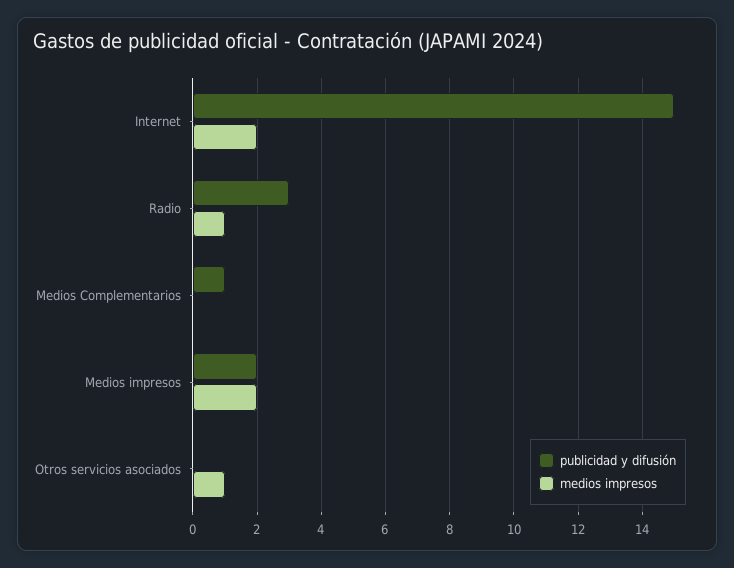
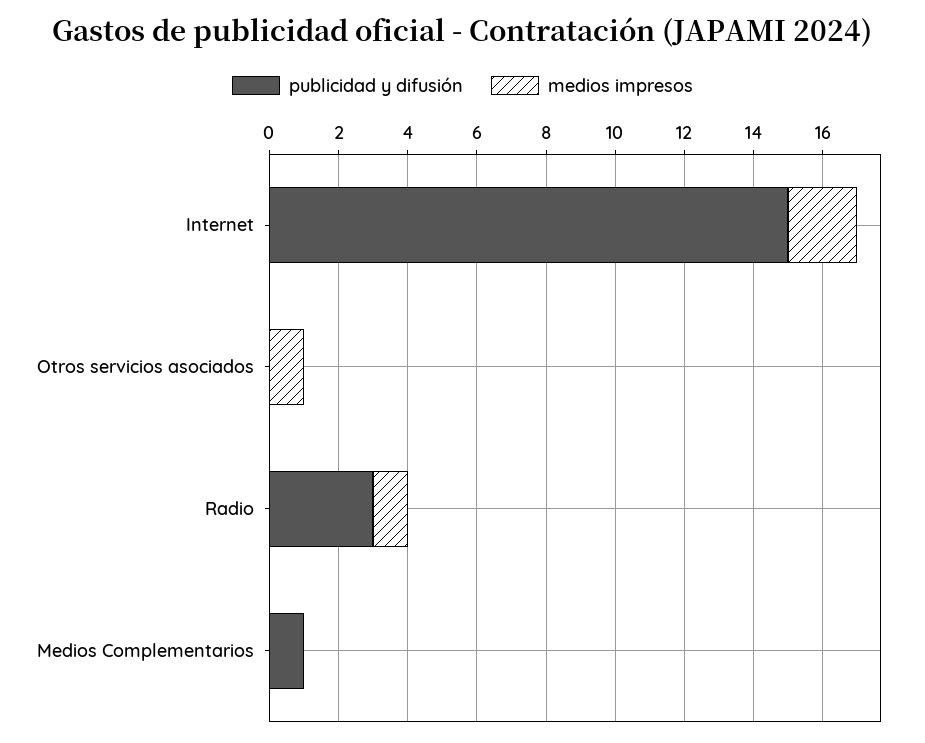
publicidad y difusión, Medios impresos: 2 -> none
medios impresos, Medios impresos: 2 -> none

